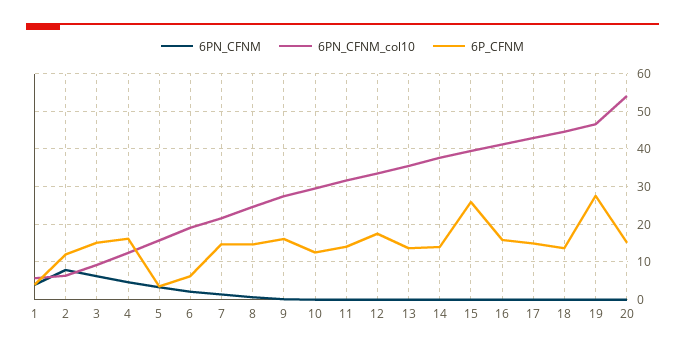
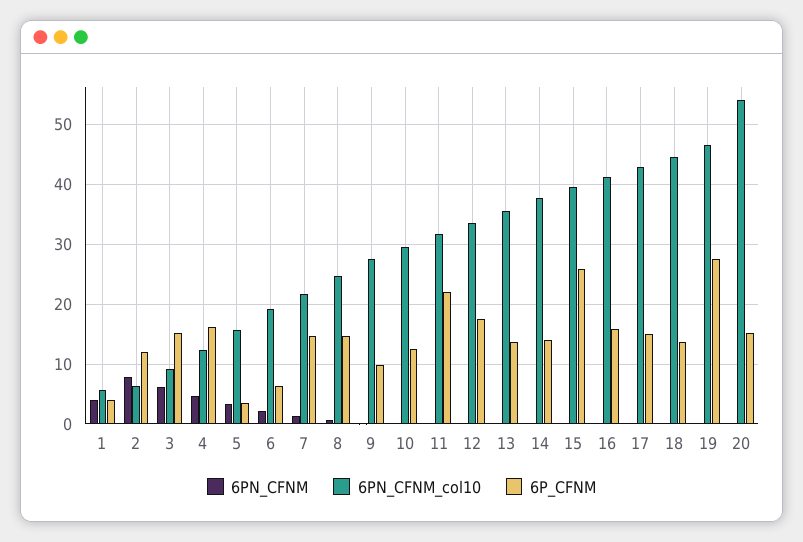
6P_CFNM, 9: 16 -> 10
6P_CFNM, 11: 14 -> 22

